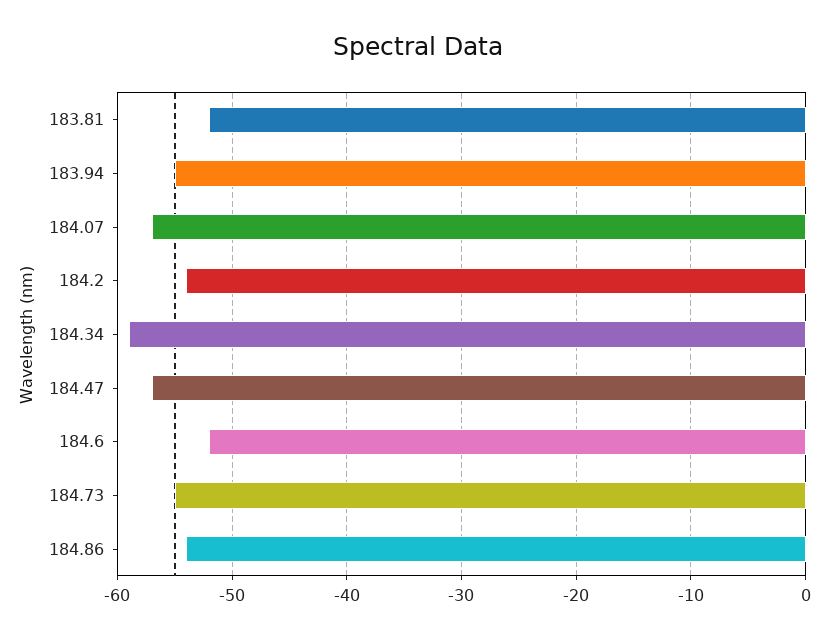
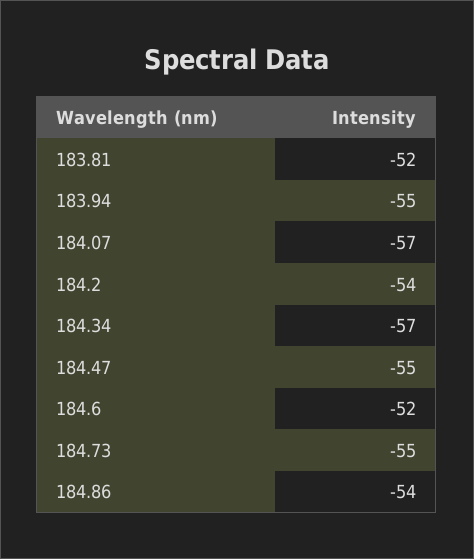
184.34: -59 -> -57
184.47: -57 -> -55

